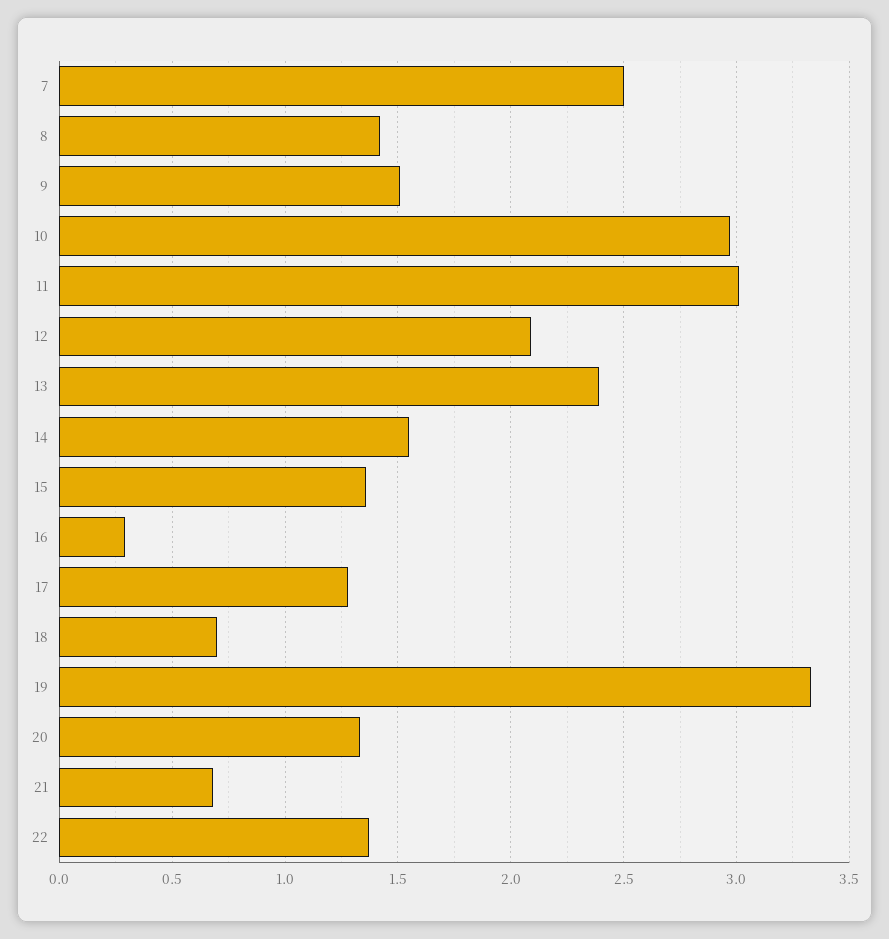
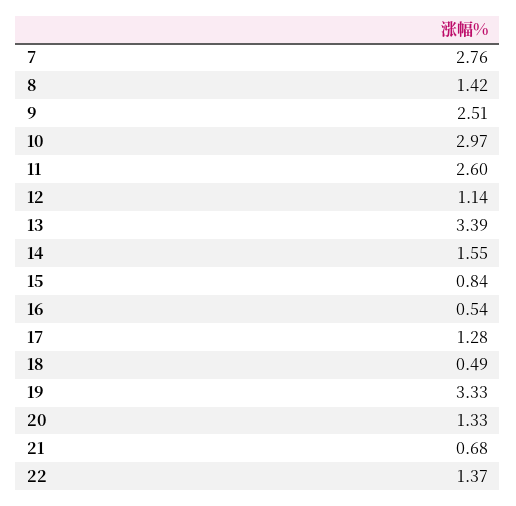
7: 2.5 -> 2.76
9: 1.5 -> 2.51
11: 3 -> 2.6
12: 2.1 -> 1.14
13: 2.4 -> 3.39
15: 1.35 -> 0.84
16: 0.3 -> 0.54
18: 0.7 -> 0.49

